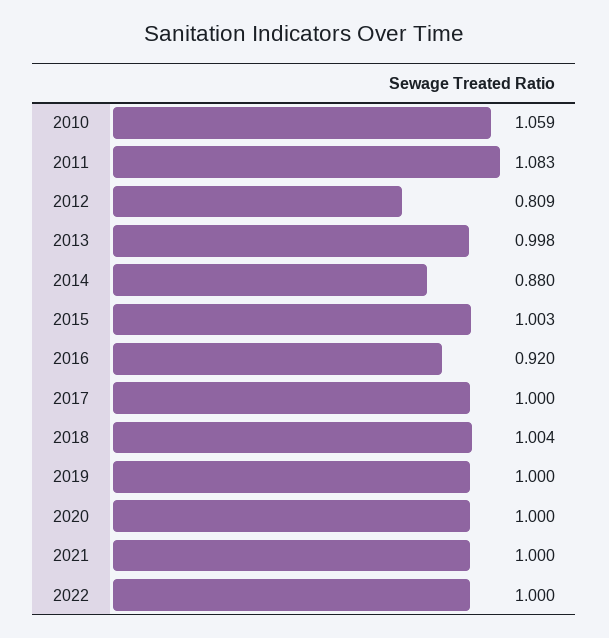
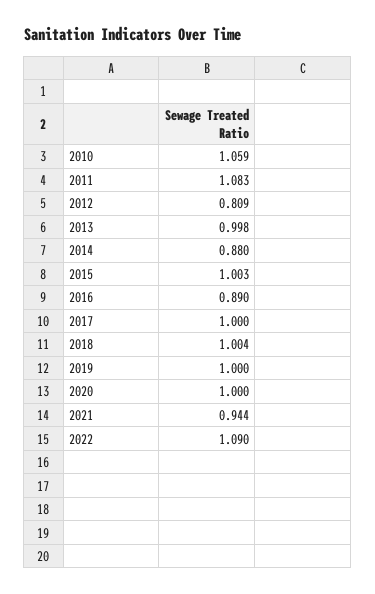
2016: 0.92 -> 0.89
2021: 1 -> 0.944
2022: 1 -> 1.09

